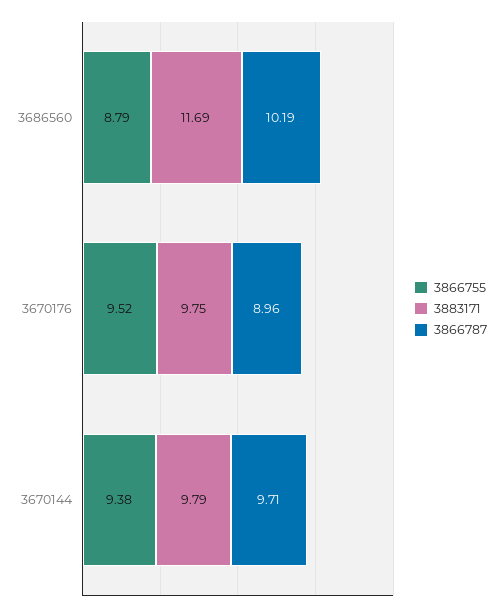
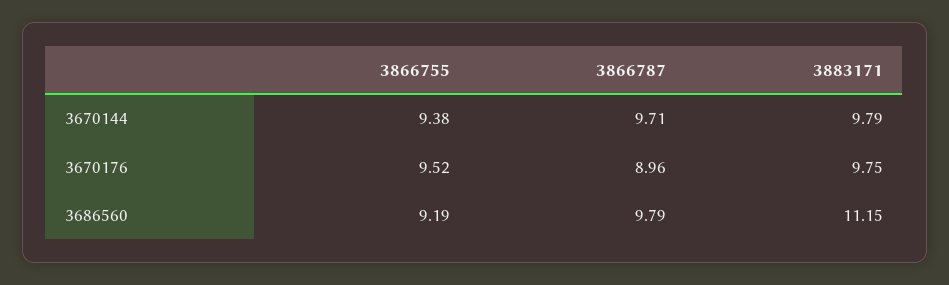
3866755, 3686560: 8.79 -> 9.19
3883171, 3686560: 11.69 -> 11.15
3866787, 3686560: 10.19 -> 9.79

